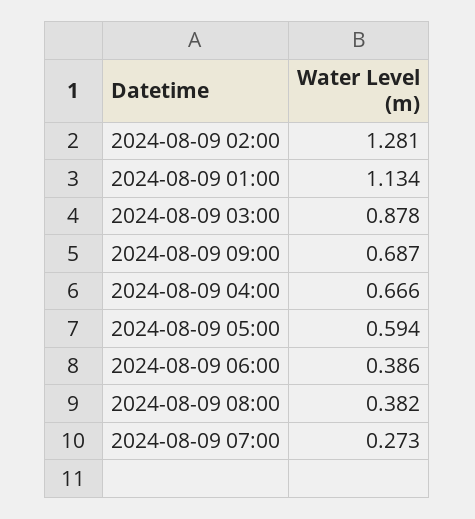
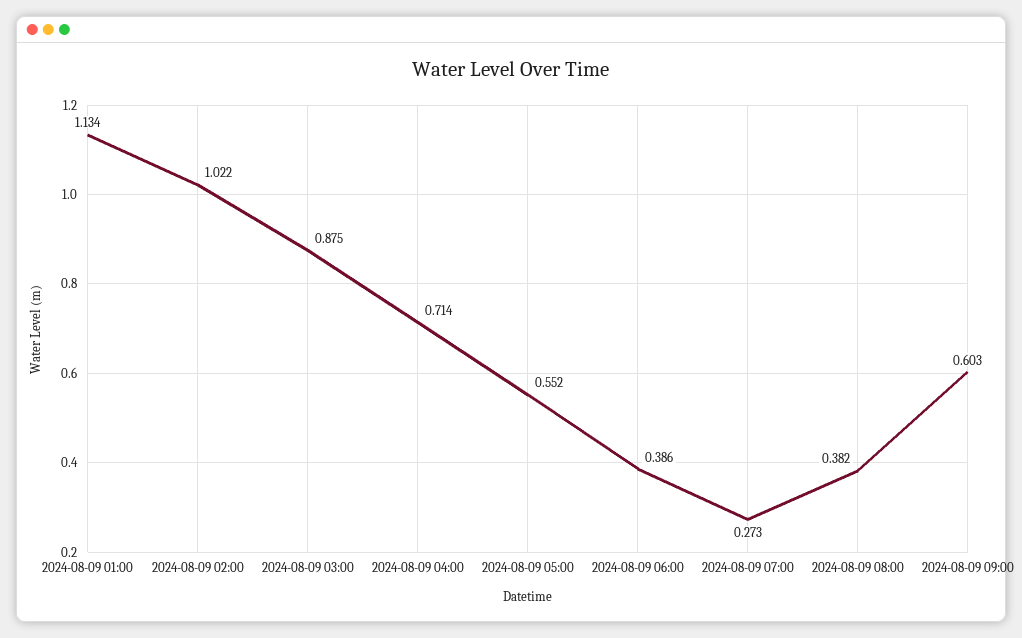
2024-08-09 02:00: 1.281 -> 1.022
2024-08-09 03:00: 0.878 -> 0.875
2024-08-09 09:00: 0.687 -> 0.603
2024-08-09 04:00: 0.666 -> 0.714
2024-08-09 05:00: 0.594 -> 0.552

